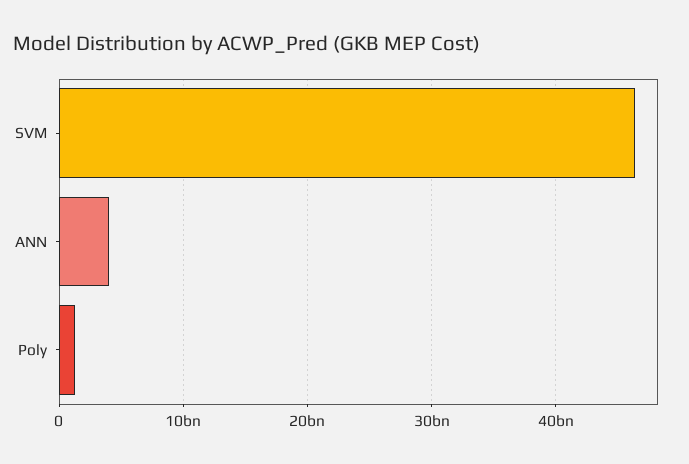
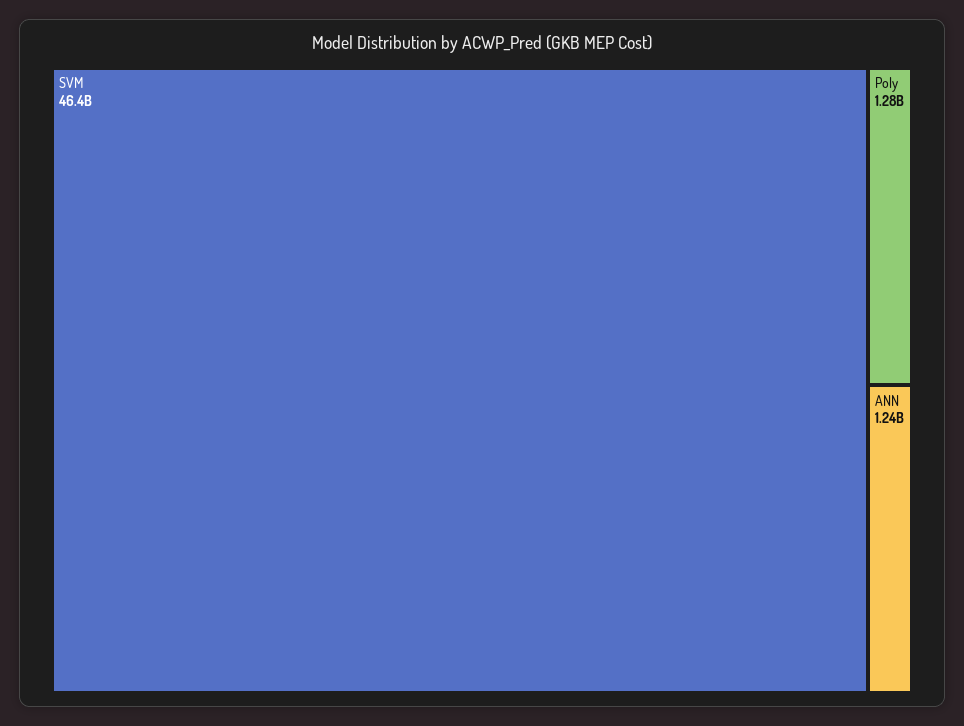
ANN: 4000000000 -> 1240000000

